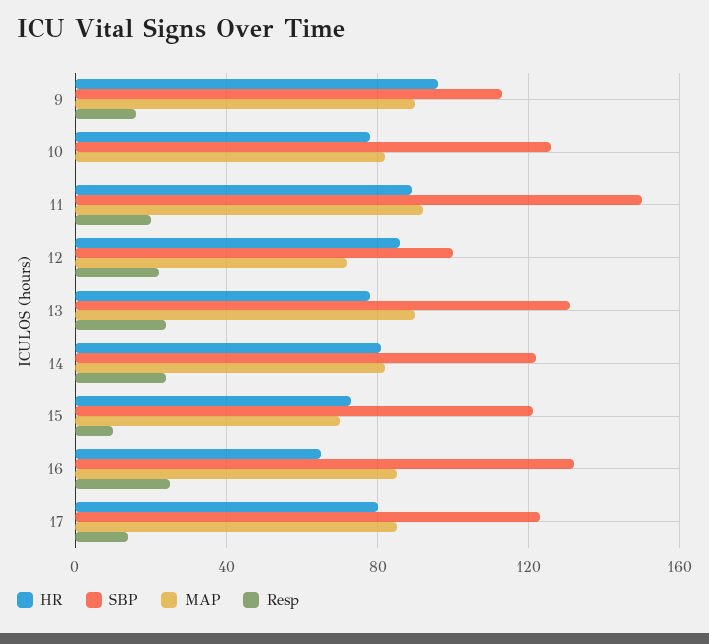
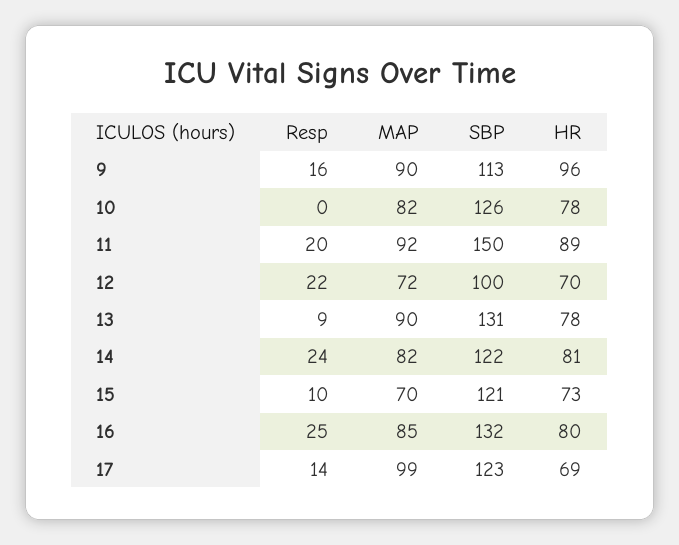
HR, 12: 85 -> 70
Resp, 13: 25 -> 9
HR, 16: 65 -> 80
HR, 17: 80 -> 69
MAP, 17: 85 -> 99

